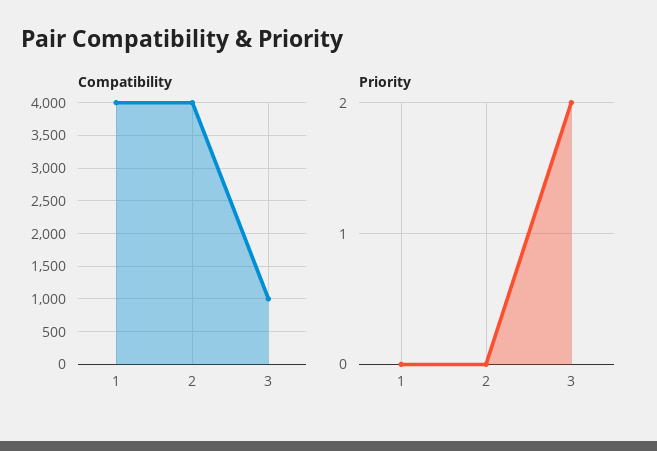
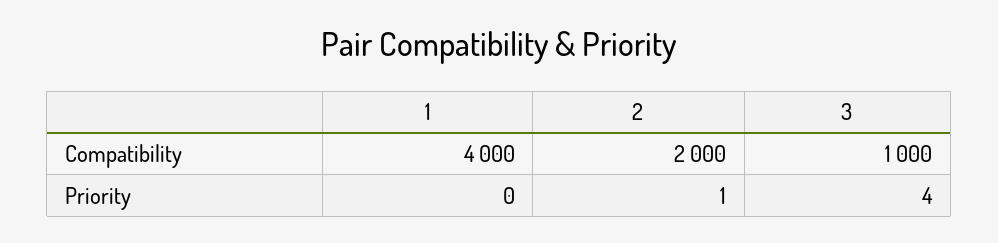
Compatibility, 2: 4000 -> 2000
Priority, 2: 0 -> 1
Priority, 3: 2 -> 4

